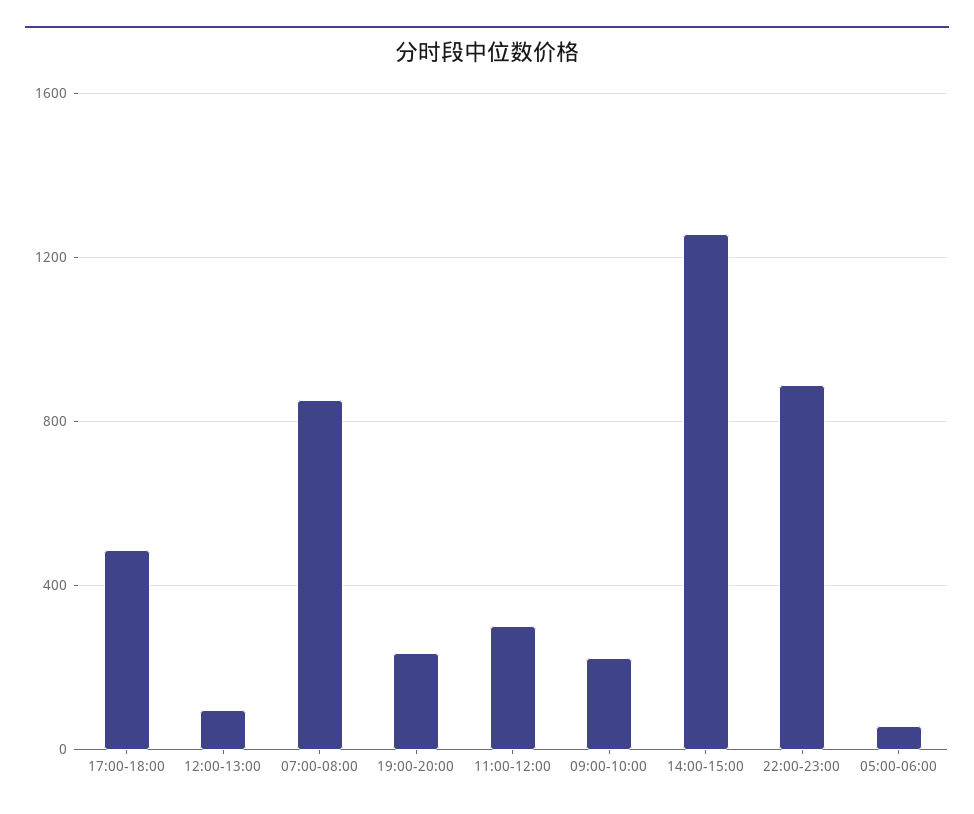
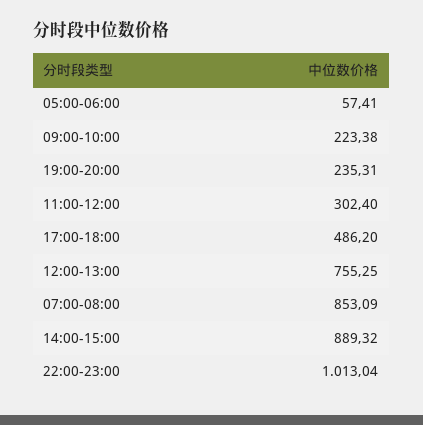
12:00-13:00: 100 -> 755.25
14:00-15:00: 1250 -> 889.32
22:00-23:00: 900 -> 1013.04

